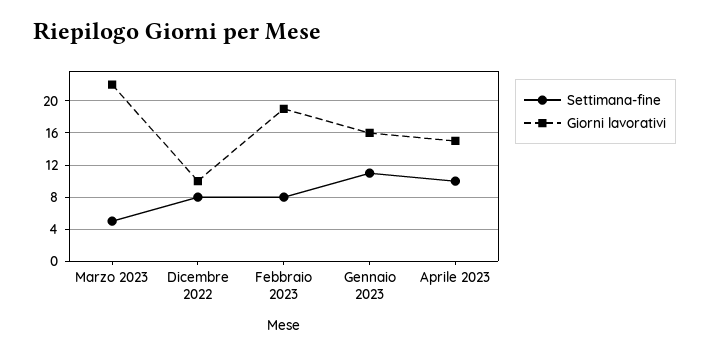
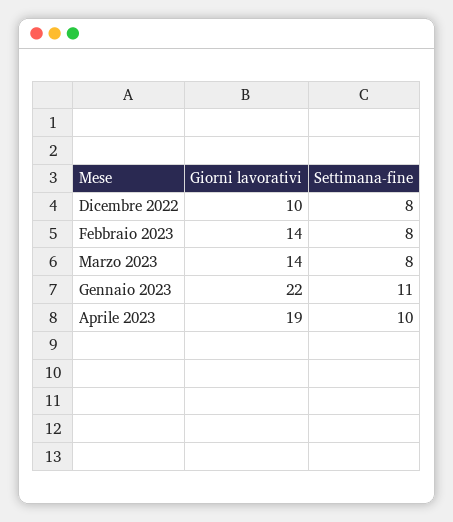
Settimana-fine, Marzo 2023: 5 -> 8
Giorni lavorativi, Marzo 2023: 22 -> 14
Giorni lavorativi, Febbraio 2023: 19 -> 14
Giorni lavorativi, Gennaio 2023: 16 -> 22
Giorni lavorativi, Aprile 2023: 15 -> 19

